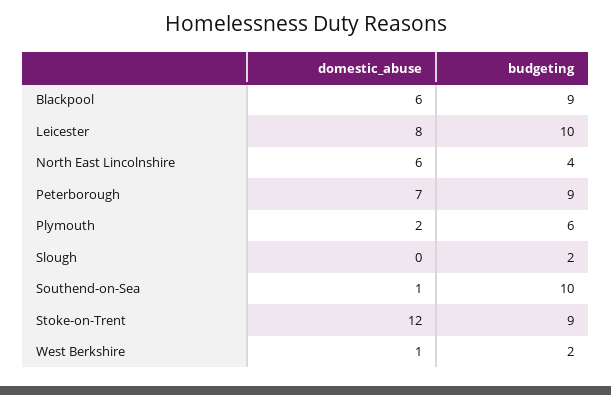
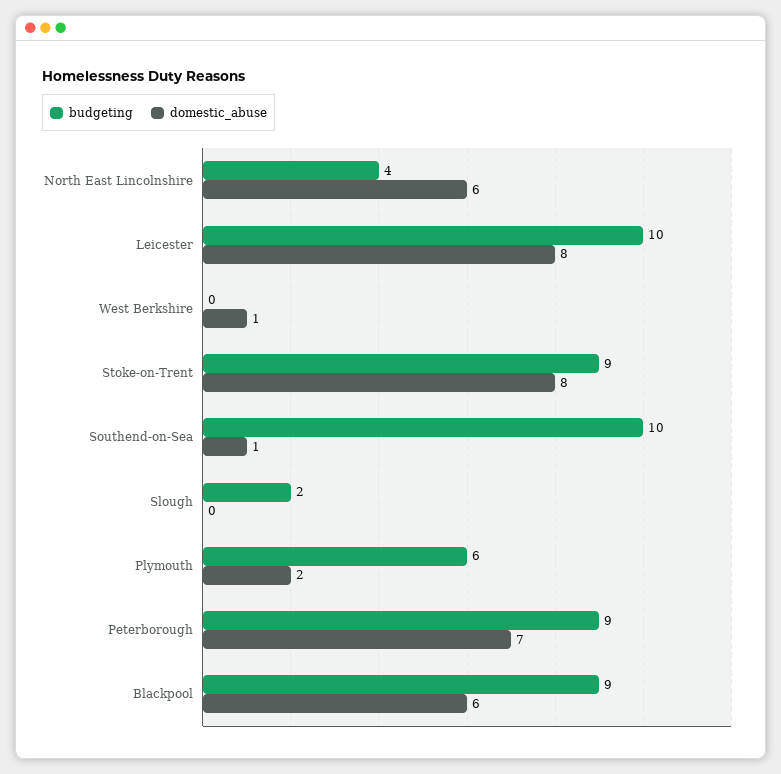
domestic_abuse, Stoke-on-Trent: 12 -> 8
budgeting, West Berkshire: 2 -> 0

